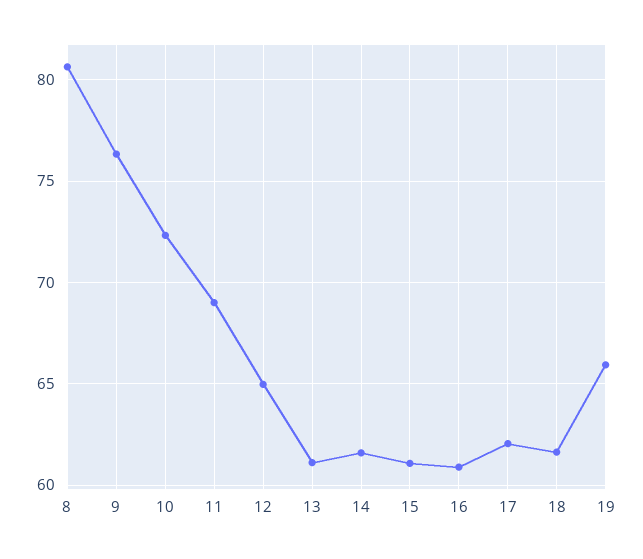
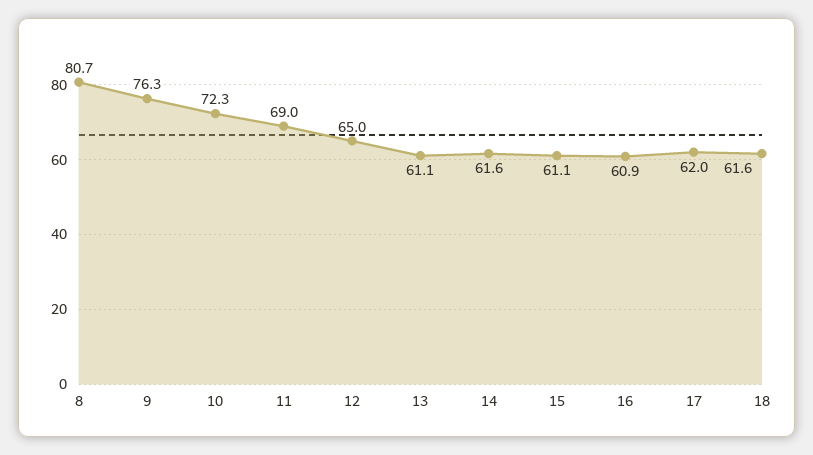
19: 66 -> none

